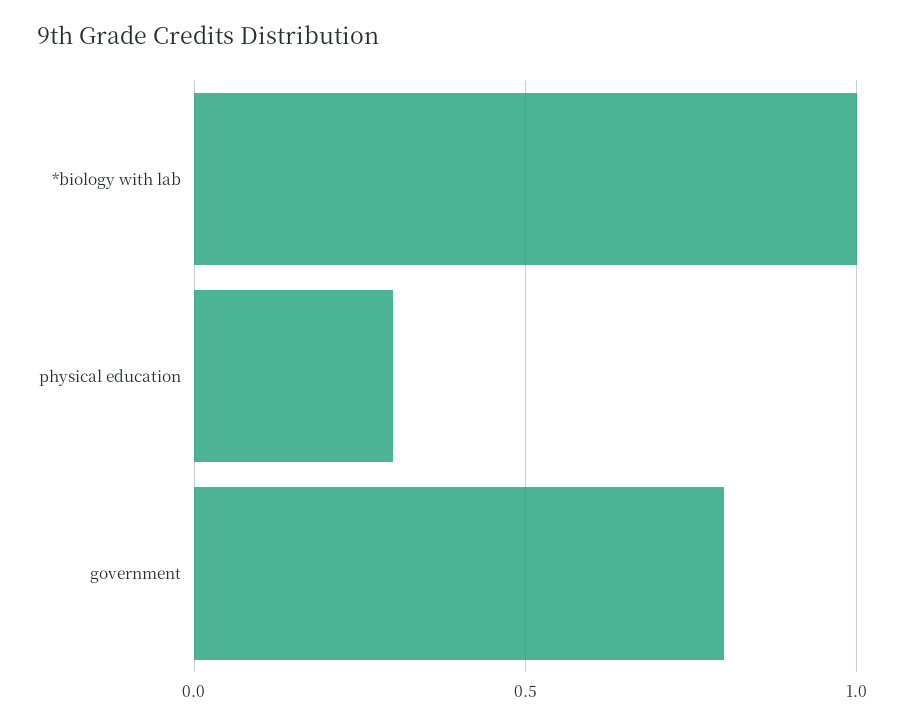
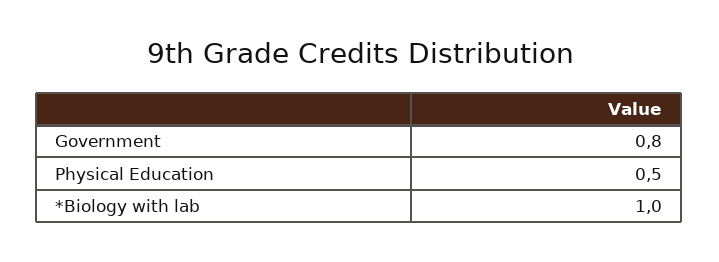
physical education: 0.3 -> 0.5

